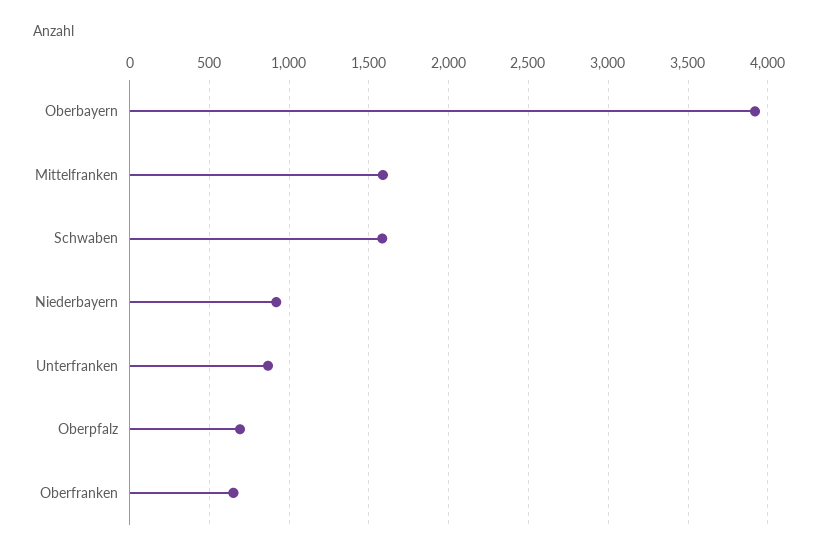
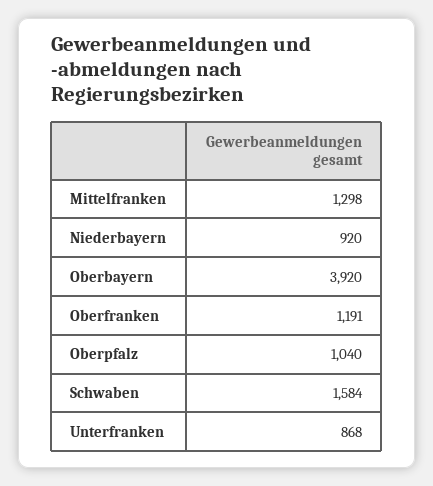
Mittelfranken: 1600 -> 1298
Oberpfalz: 700 -> 1040
Oberfranken: 650 -> 1191

